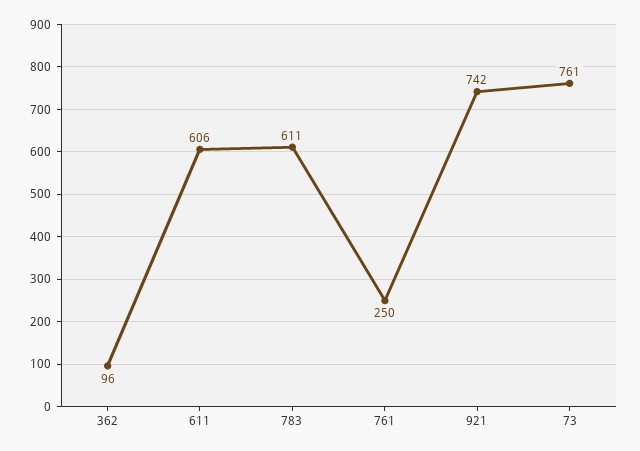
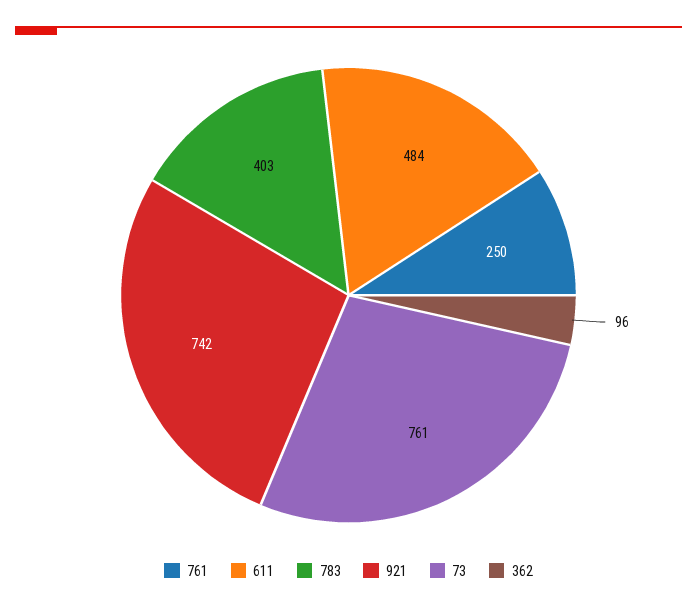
611: 606 -> 484
783: 611 -> 403

